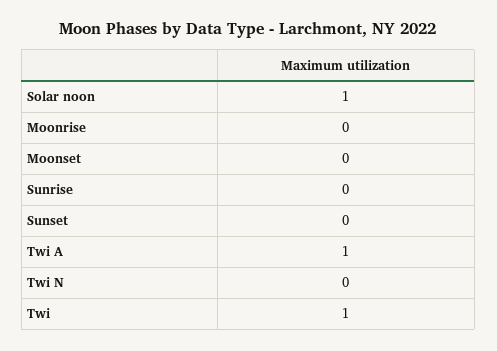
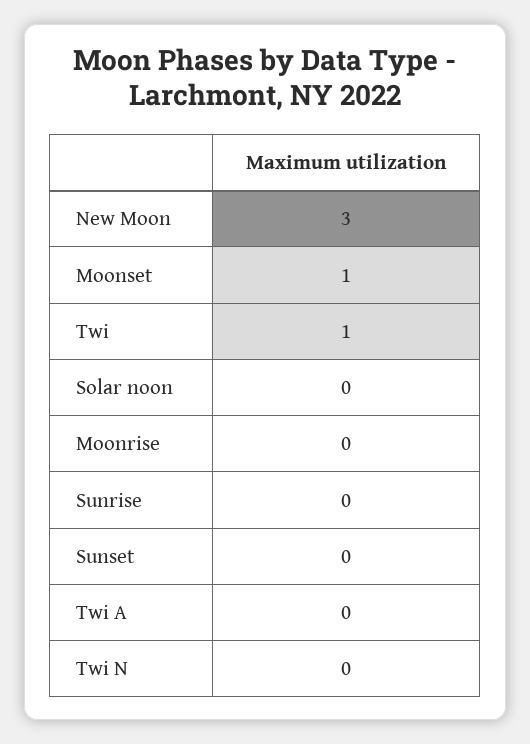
Solar noon: 1 -> 0
Moonset: 0 -> 1
Twi A: 1 -> 0
New Moon: none -> 3

